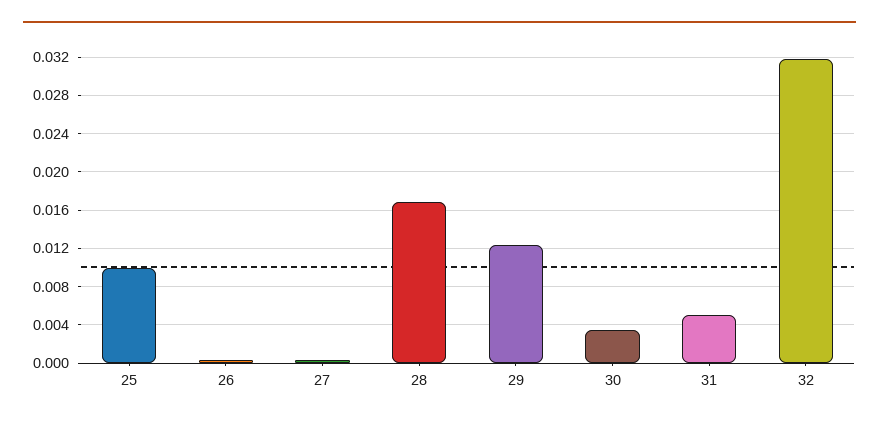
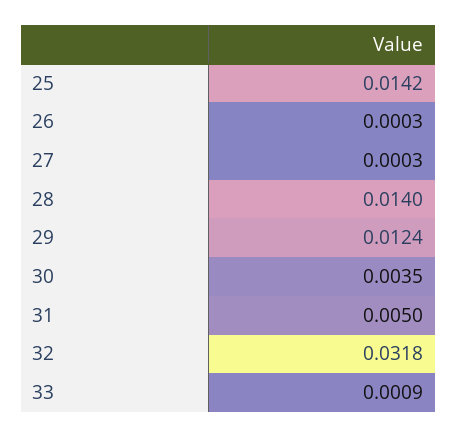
25: 0.01 -> 0.0142
28: 0.017 -> 0.014
33: none -> 0.0009

